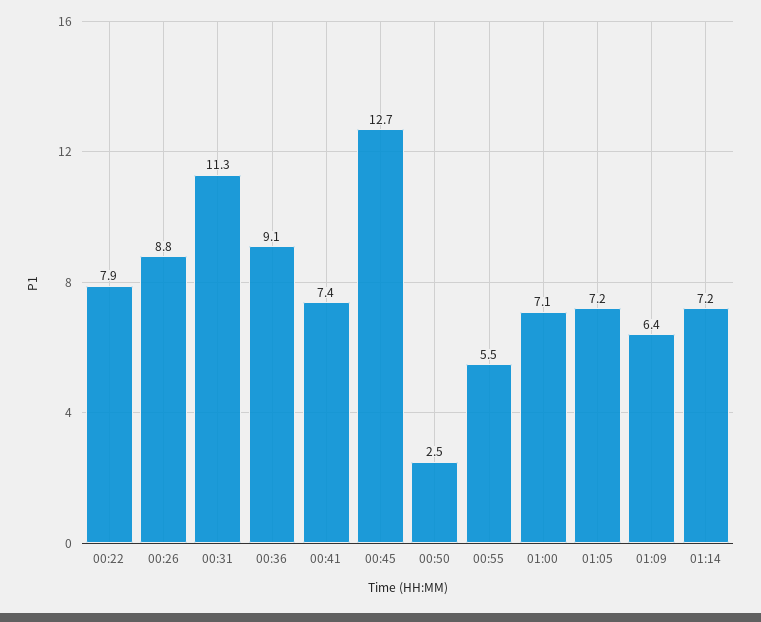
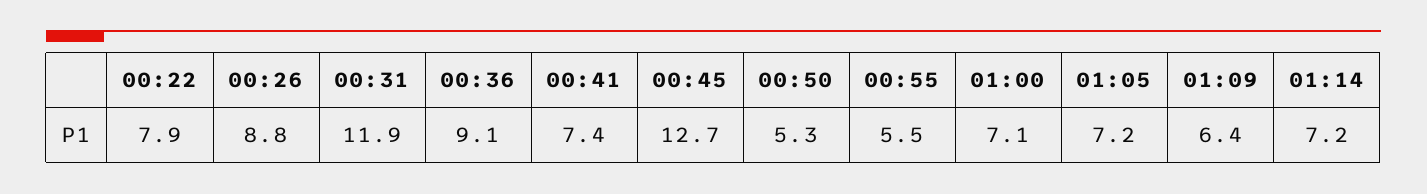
00:31: 11.3 -> 11.9
00:50: 2.5 -> 5.3

